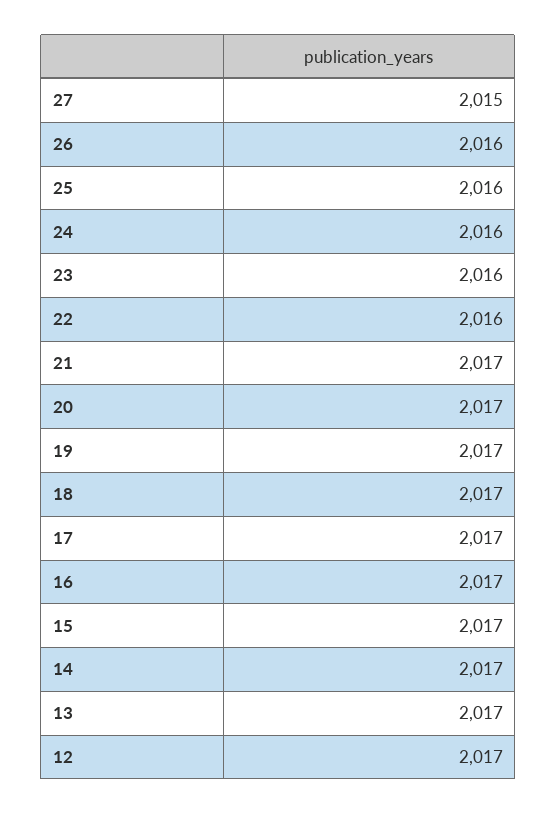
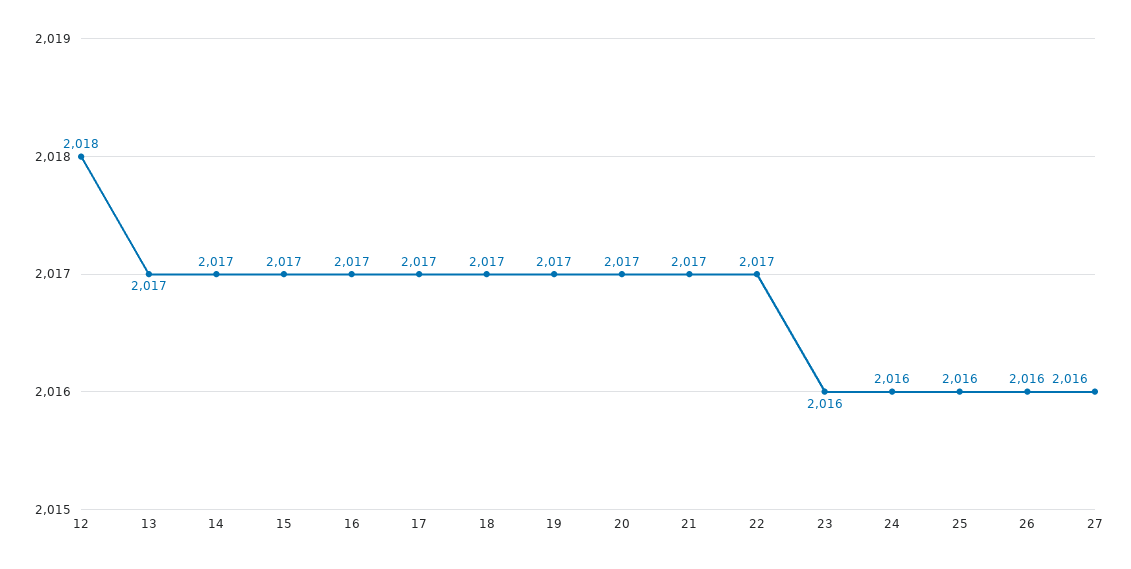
27: 2015 -> 2016
22: 2016 -> 2017
12: 2017 -> 2018

